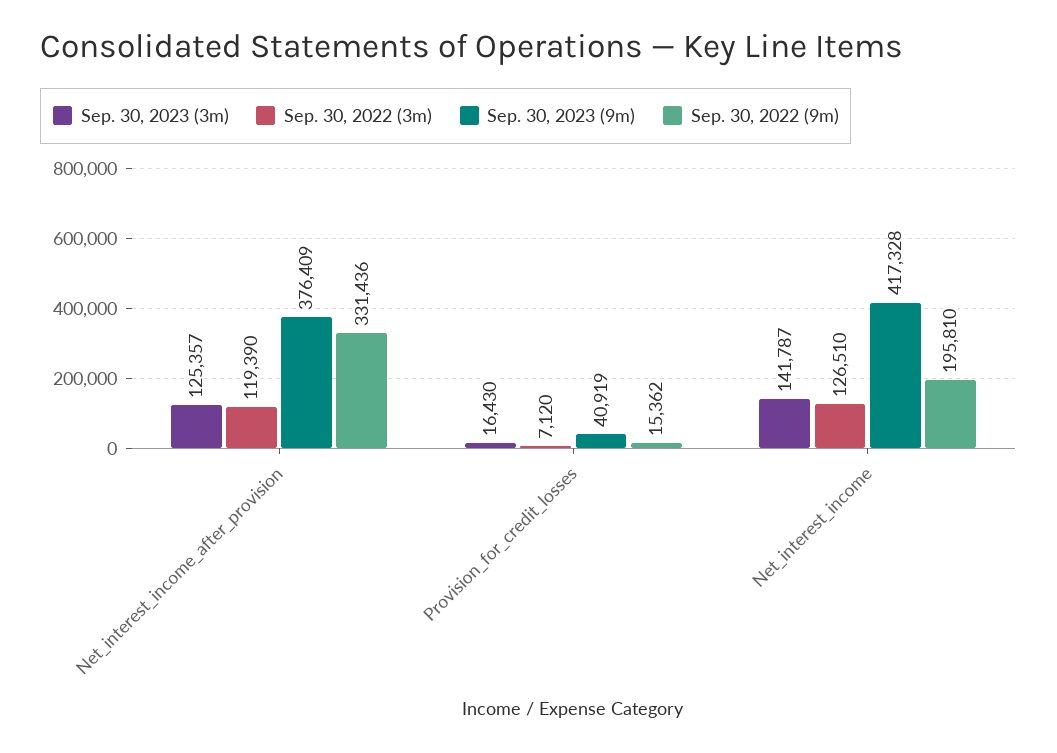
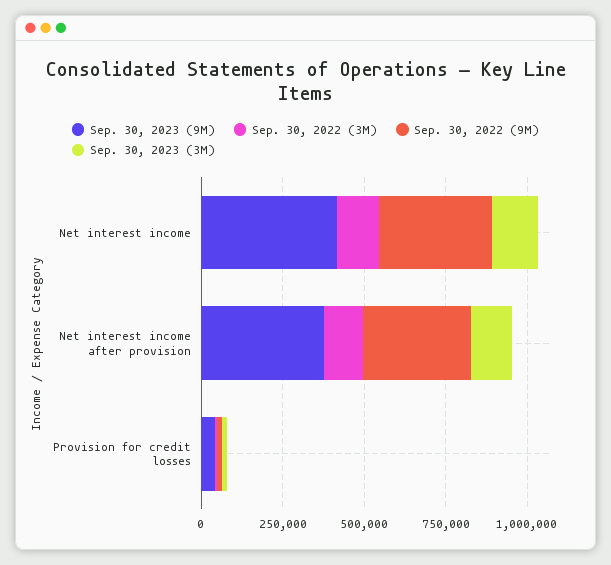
Sep. 30, 2022 (9m), Net_interest_income: 195810 -> 350000

